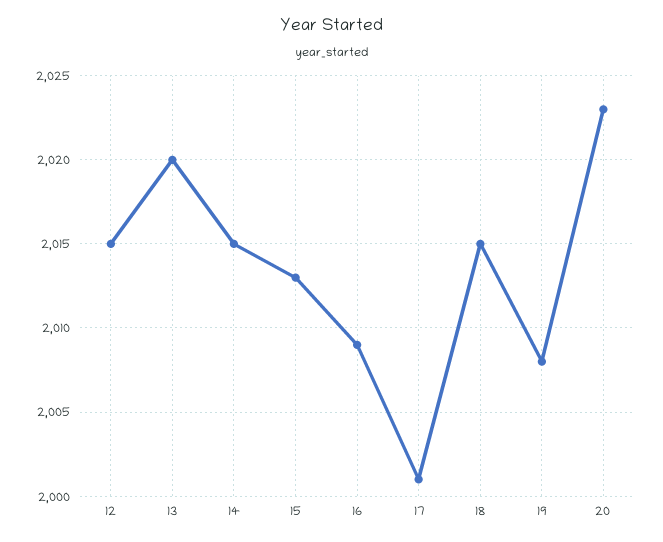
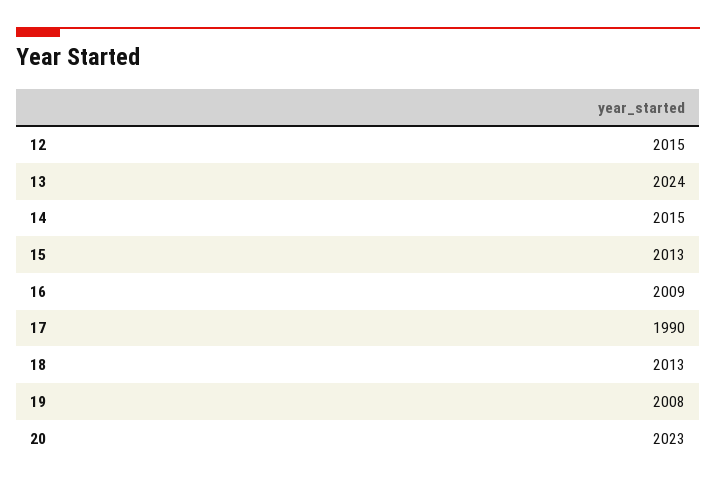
13: 2020 -> 2024
17: 2001 -> 1990
18: 2015 -> 2013

